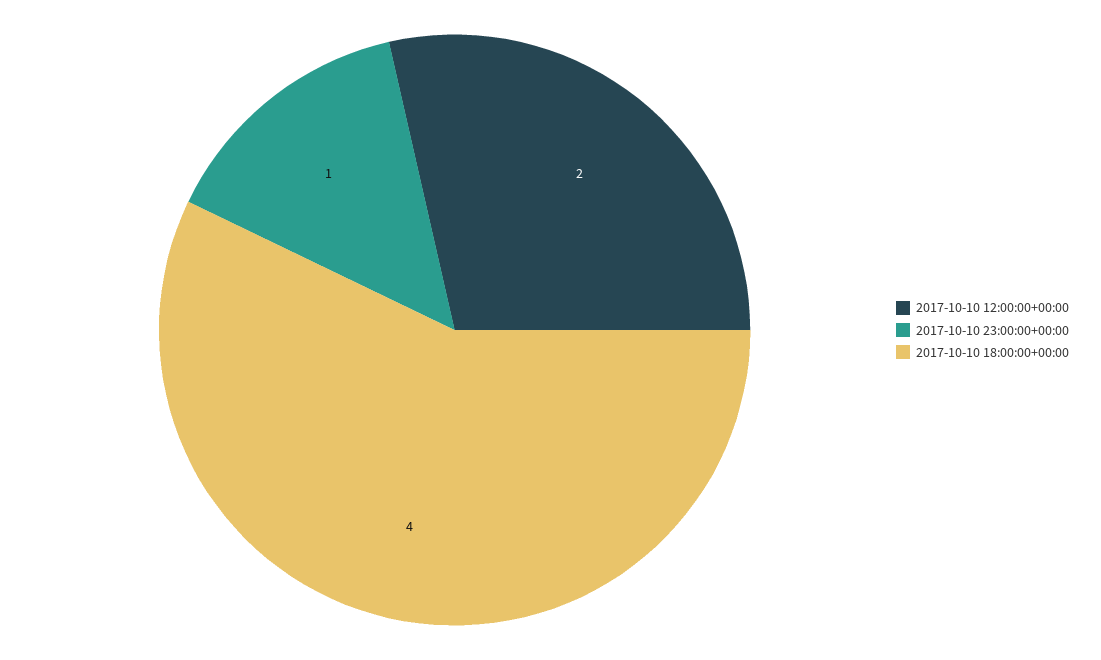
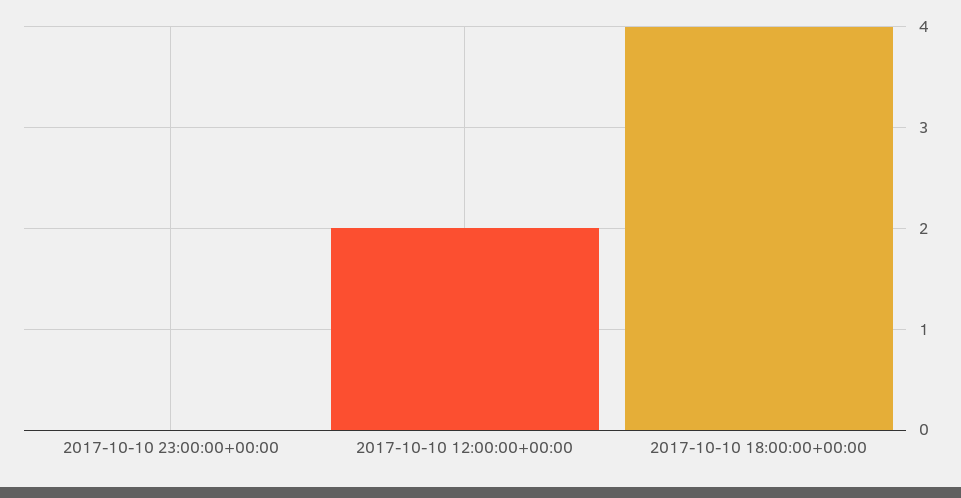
2017-10-10 23:00:00+00:00: 1 -> 0

